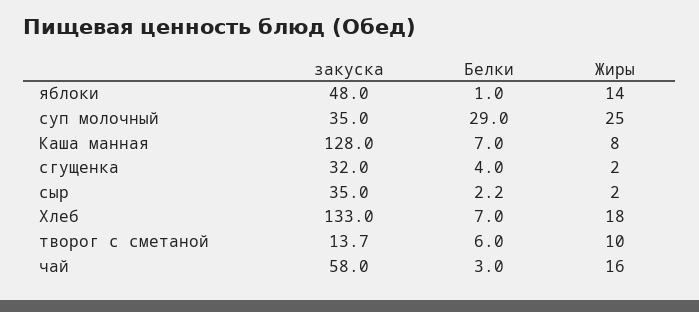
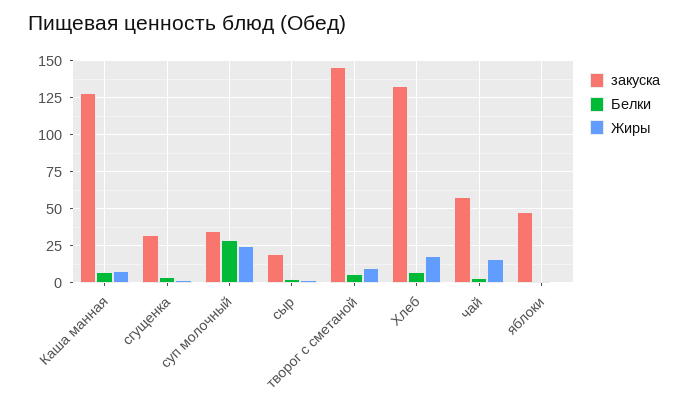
Жиры, яблоки: 14 -> 0
закуска, сыр: 35 -> 20
закуска, творог с сметаной: 13.7 -> 145

